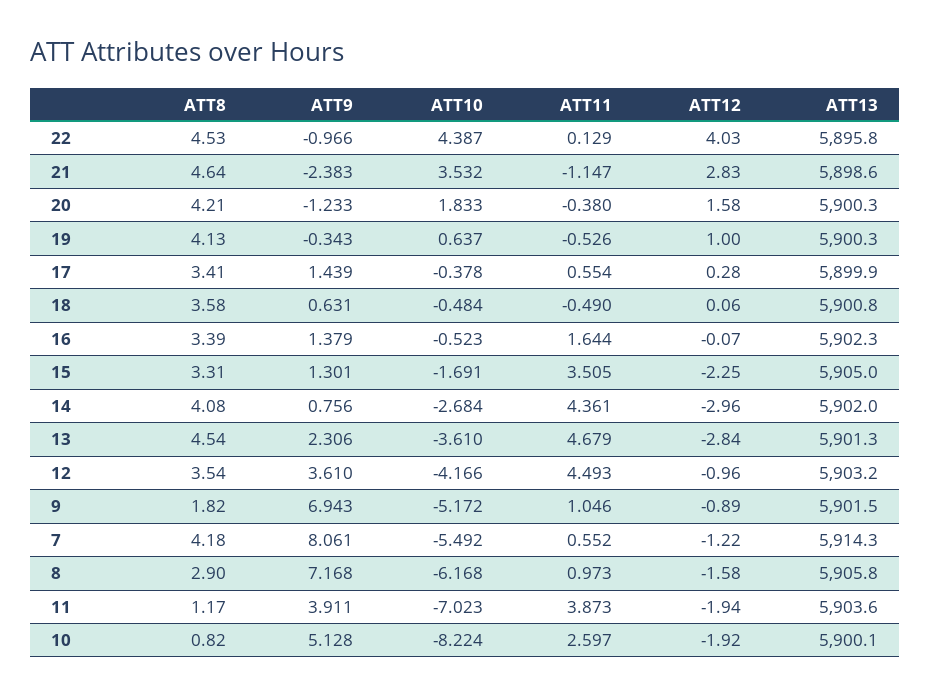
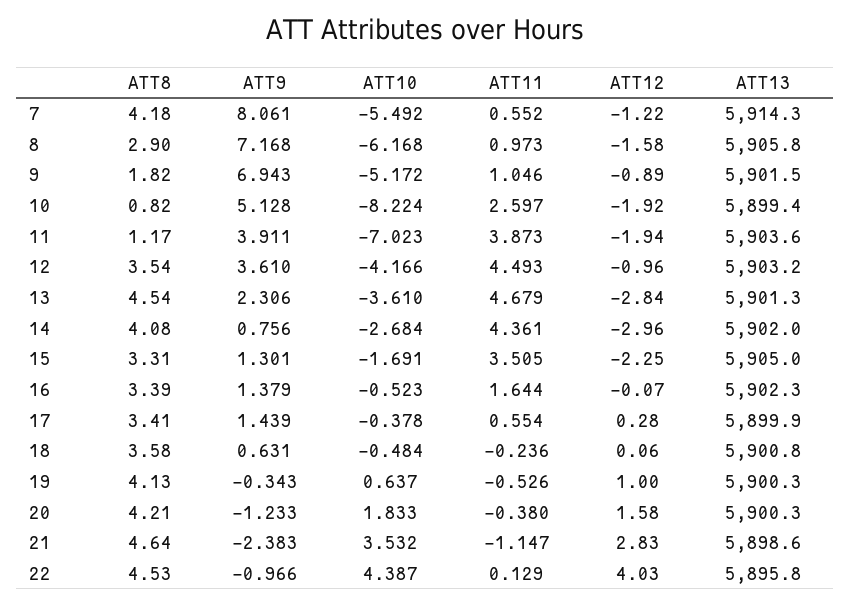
ATT11, 18: -0.49 -> -0.236
ATT13, 10: 5900.1 -> 5899.4

